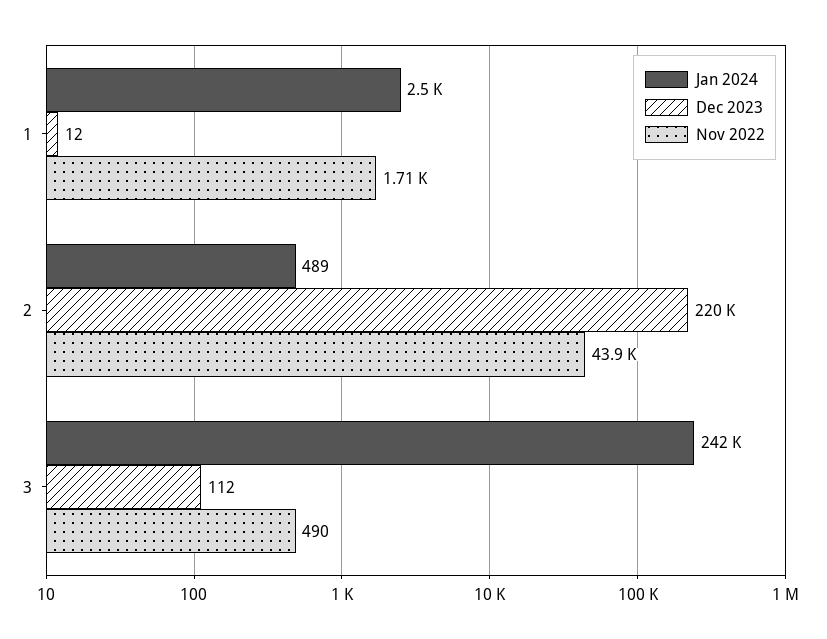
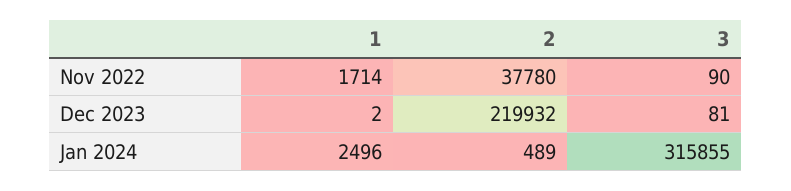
Dec 2023, 1: 12 -> 2
Nov 2022, 2: 43900 -> 37780
Jan 2024, 3: 242000 -> 315855
Dec 2023, 3: 112 -> 81
Nov 2022, 3: 490 -> 90

